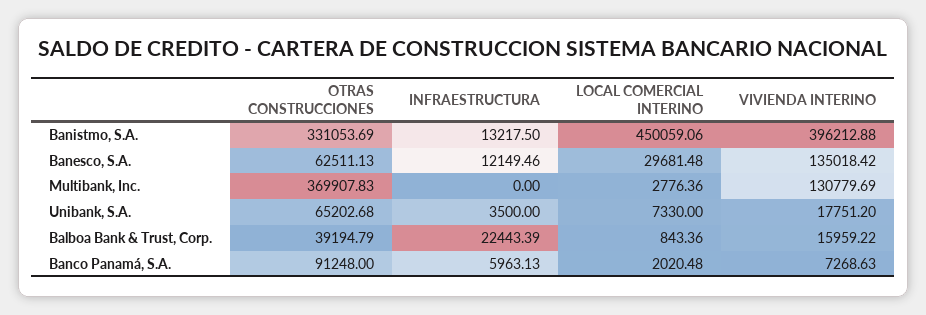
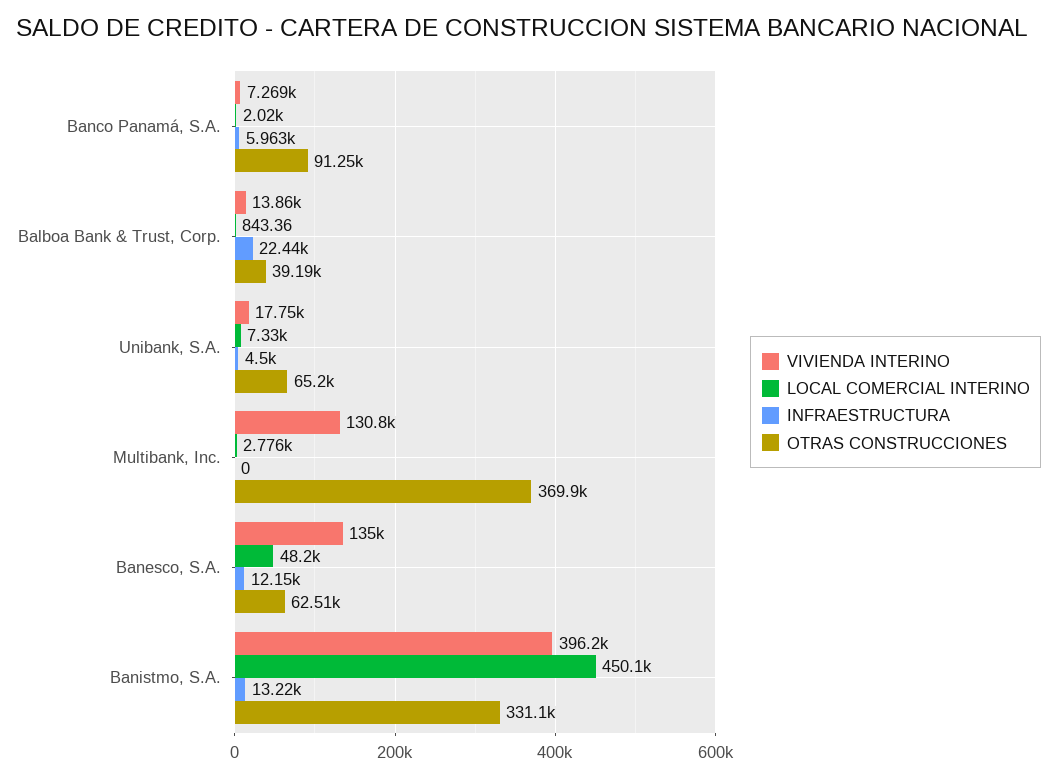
LOCAL COMERCIAL INTERINO, Banesco, S.A.: 29681.48 -> 48200
INFRAESTRUCTURA, Unibank, S.A.: 3500 -> 4500
VIVIENDA INTERINO, Balboa Bank & Trust, Corp.: 15959.22 -> 13860

